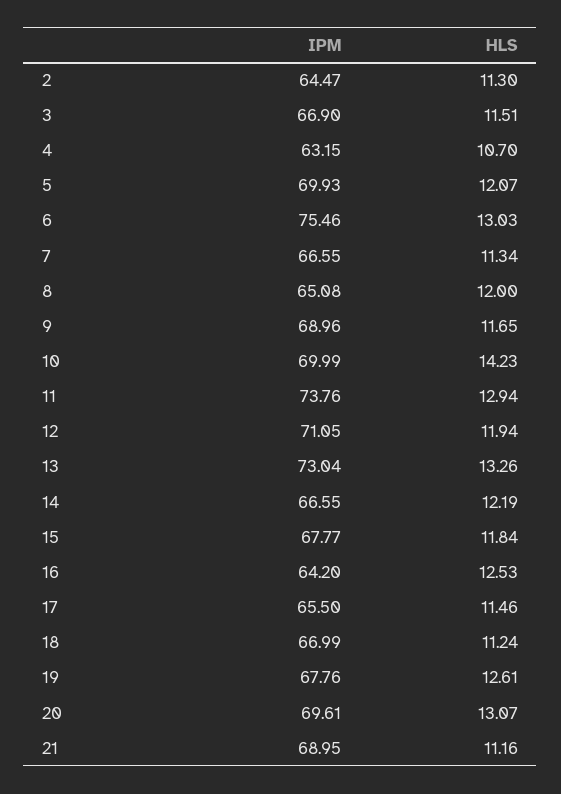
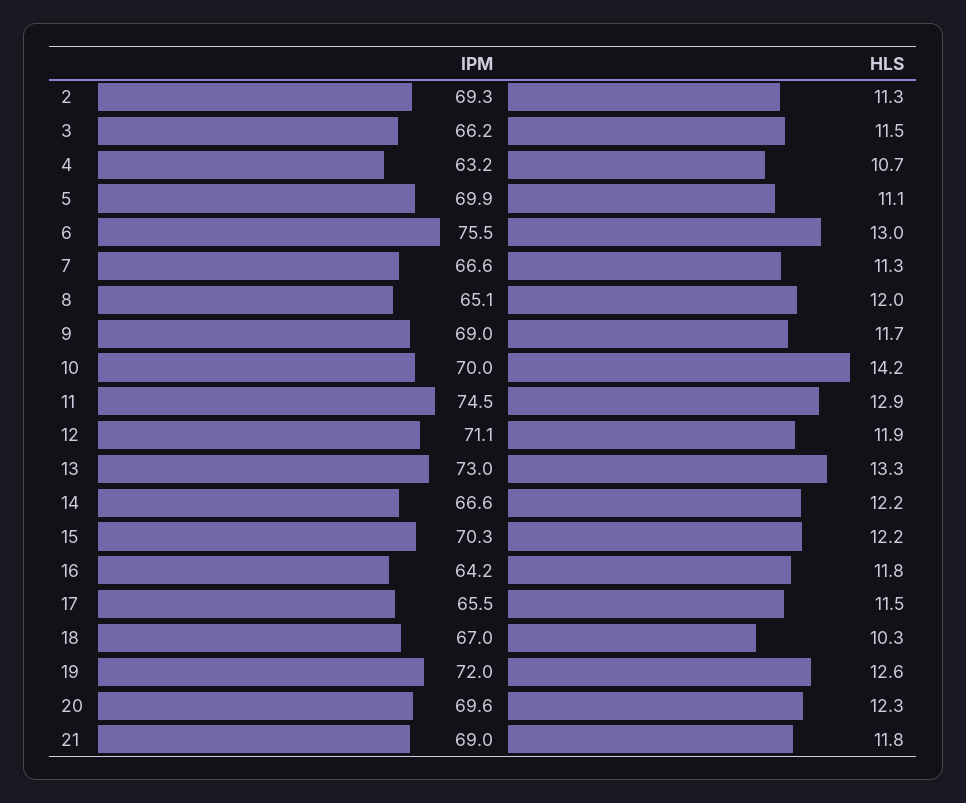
IPM, 2: 64.47 -> 69.3
IPM, 3: 66.9 -> 66.2
HLS, 5: 12.07 -> 11.1
IPM, 11: 73.76 -> 74.5
IPM, 15: 67.77 -> 70.3
HLS, 15: 11.84 -> 12.2
HLS, 16: 12.53 -> 11.8
HLS, 18: 11.24 -> 10.3
IPM, 19: 67.76 -> 72
HLS, 20: 13.07 -> 12.3
HLS, 21: 11.16 -> 11.8

